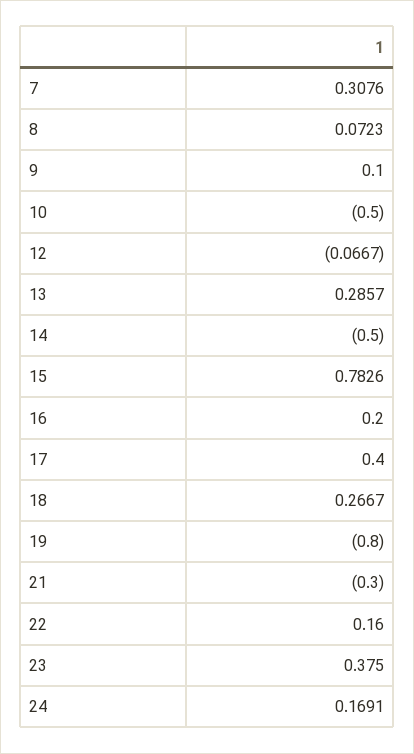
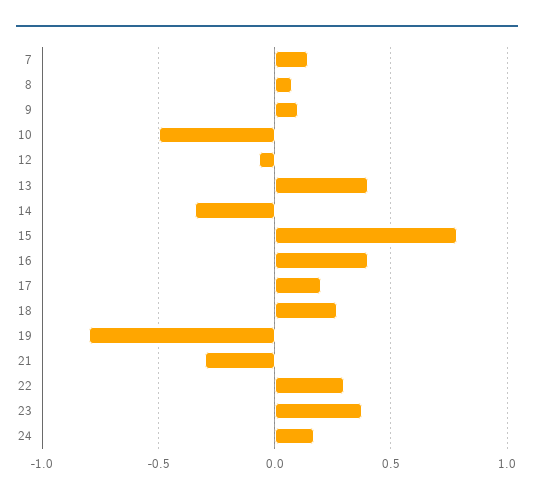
7: 0.3076 -> 0.15
13: 0.2857 -> 0.4
14: -0.5 -> -0.35
16: 0.2 -> 0.4
17: 0.4 -> 0.2
22: 0.16 -> 0.3

